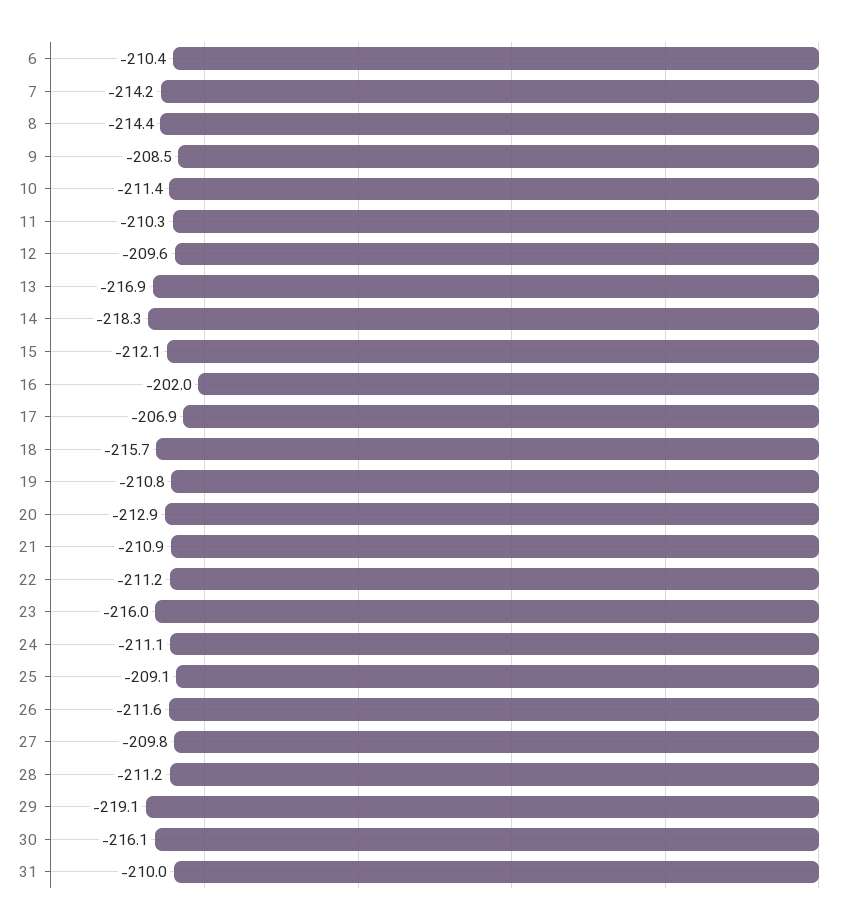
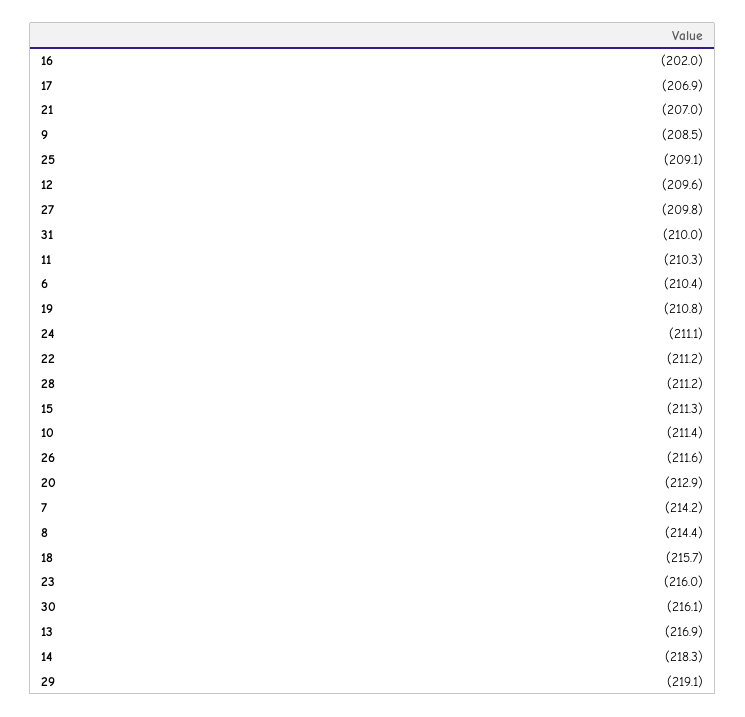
15: -212.1 -> -211.3
21: -210.9 -> -207

